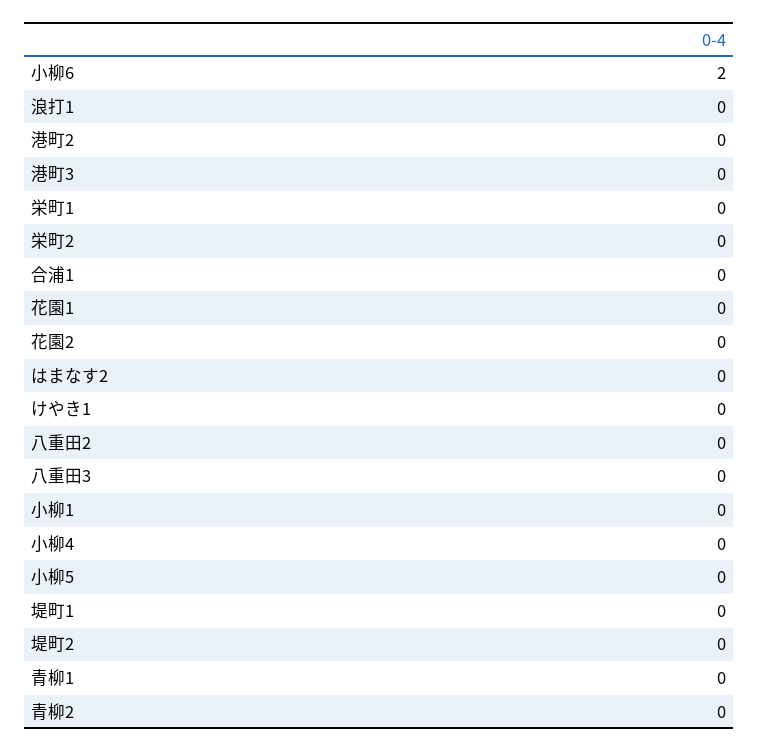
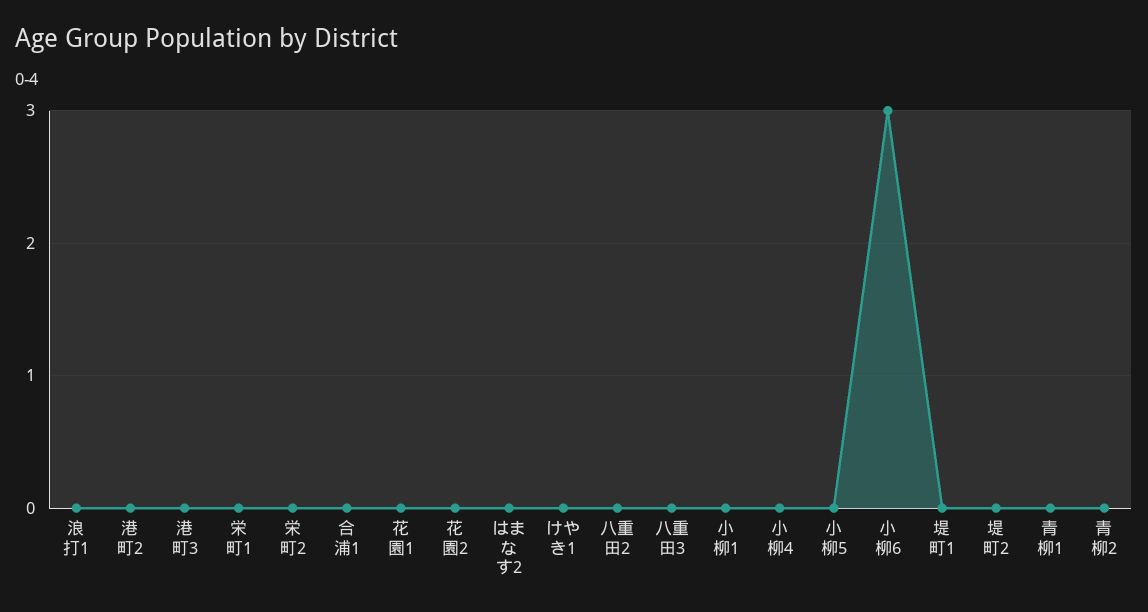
小柳6: 2 -> 3

